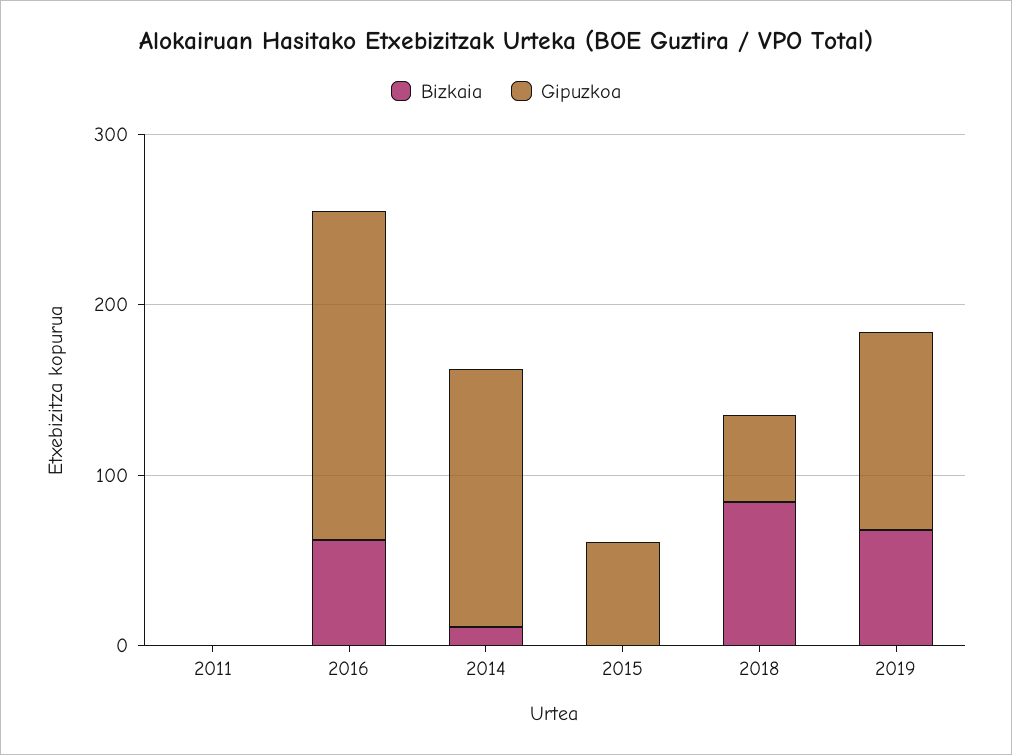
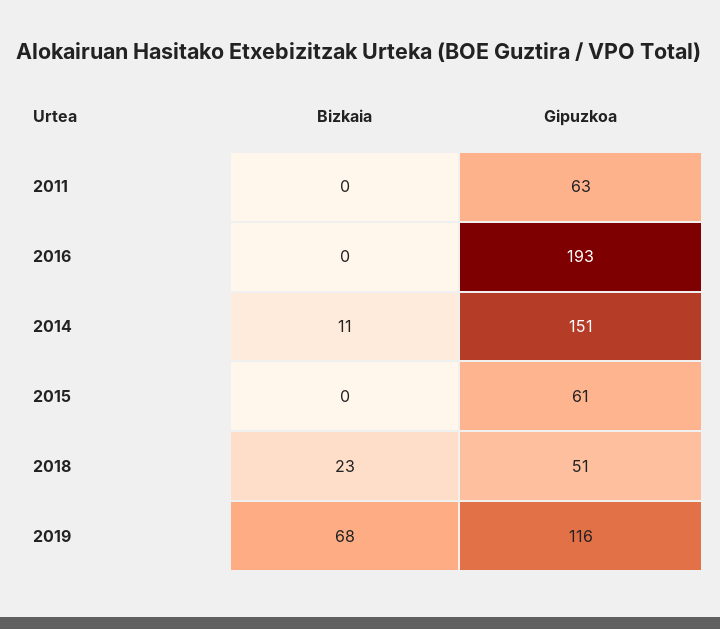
Gipuzkoa, 2011: 0 -> 63
Bizkaia, 2016: 60 -> 0
Bizkaia, 2018: 80 -> 23

